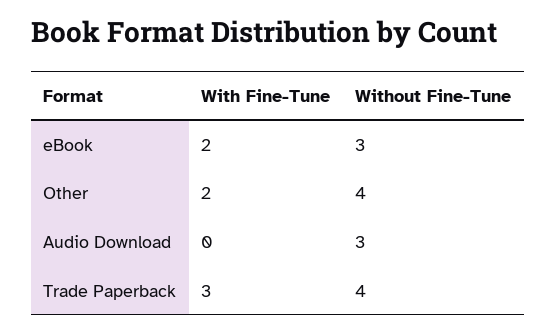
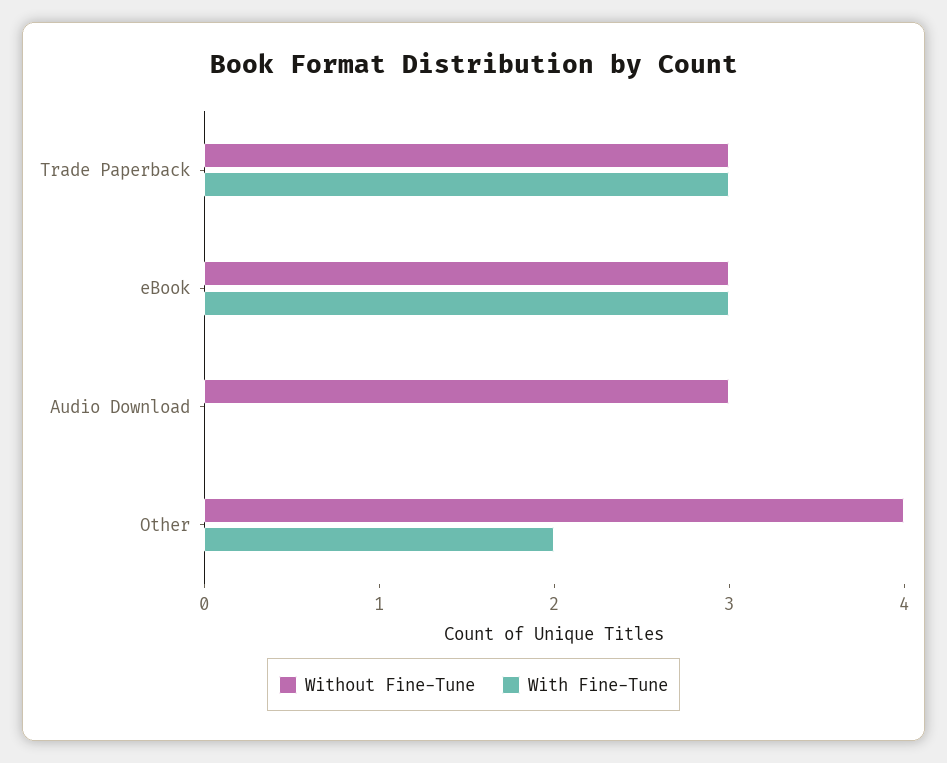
With Fine-Tune, eBook: 2 -> 3
Without Fine-Tune, Trade Paperback: 4 -> 3

